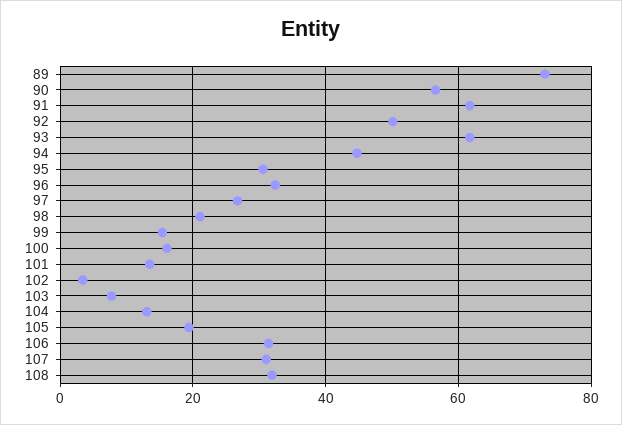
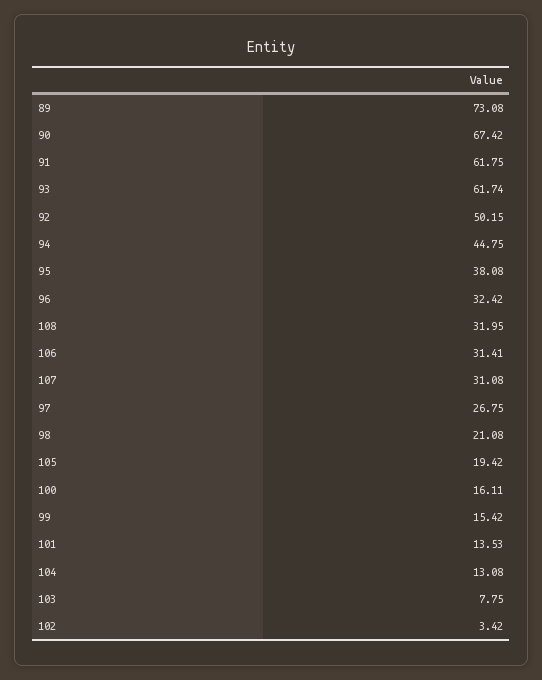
90: 56 -> 67.42
95: 30 -> 38.08

